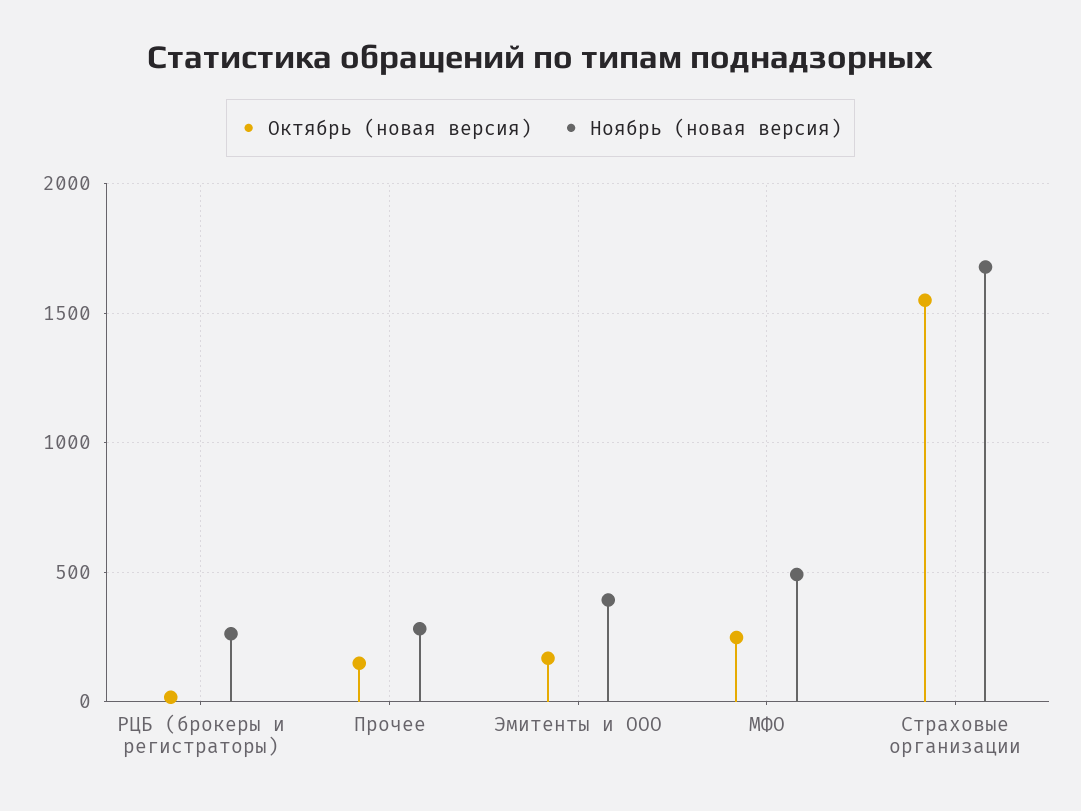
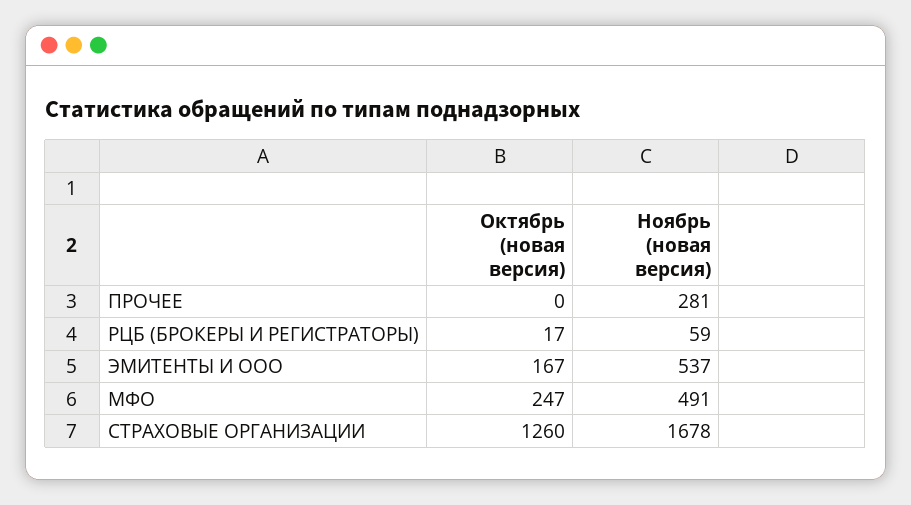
Ноябрь (новая версия), РЦБ (брокеры и регистраторы): 250 -> 59
Октябрь (новая версия), Прочее: 150 -> 0
Ноябрь (новая версия), Эмитенты и ООО: 400 -> 537
Октябрь (новая версия), Страховые организации: 1550 -> 1260

